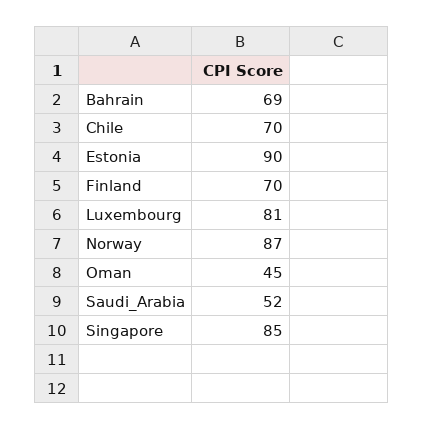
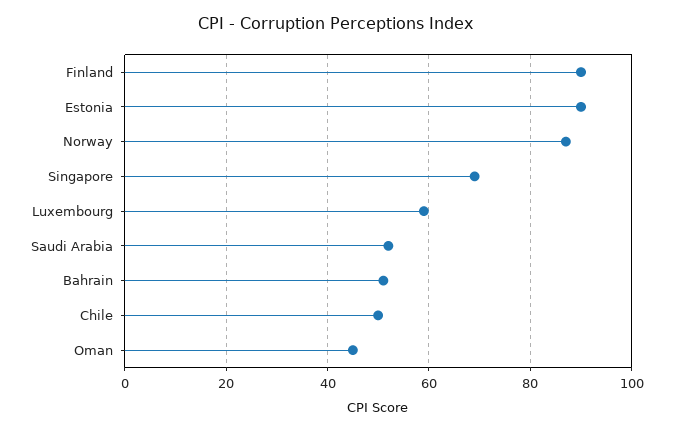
Bahrain: 69 -> 50
Chile: 70 -> 50
Finland: 70 -> 90
Luxembourg: 81 -> 60
Singapore: 85 -> 70

